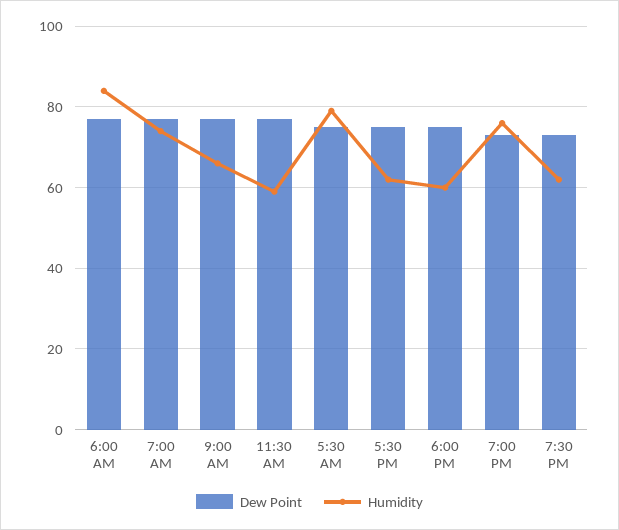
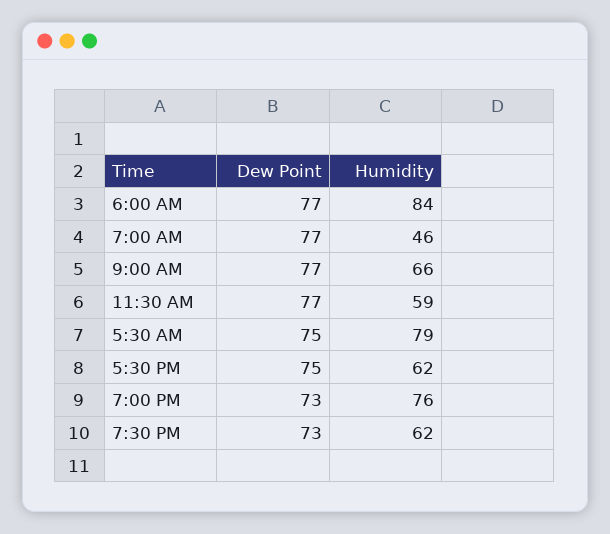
Humidity, 7:00 AM: 75 -> 46
Dew Point, 6:00 PM: 75 -> none
Humidity, 6:00 PM: 60 -> none

